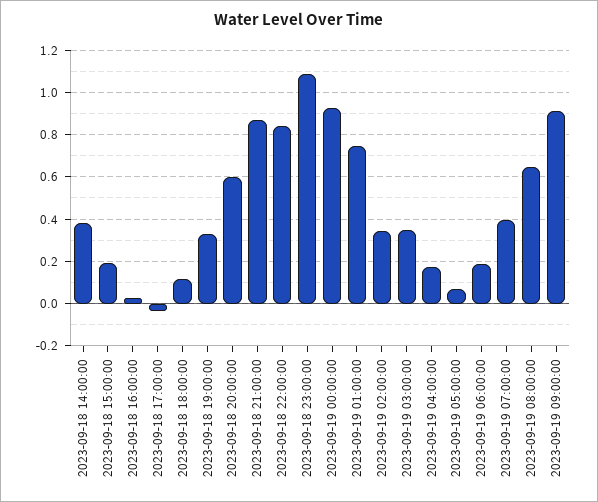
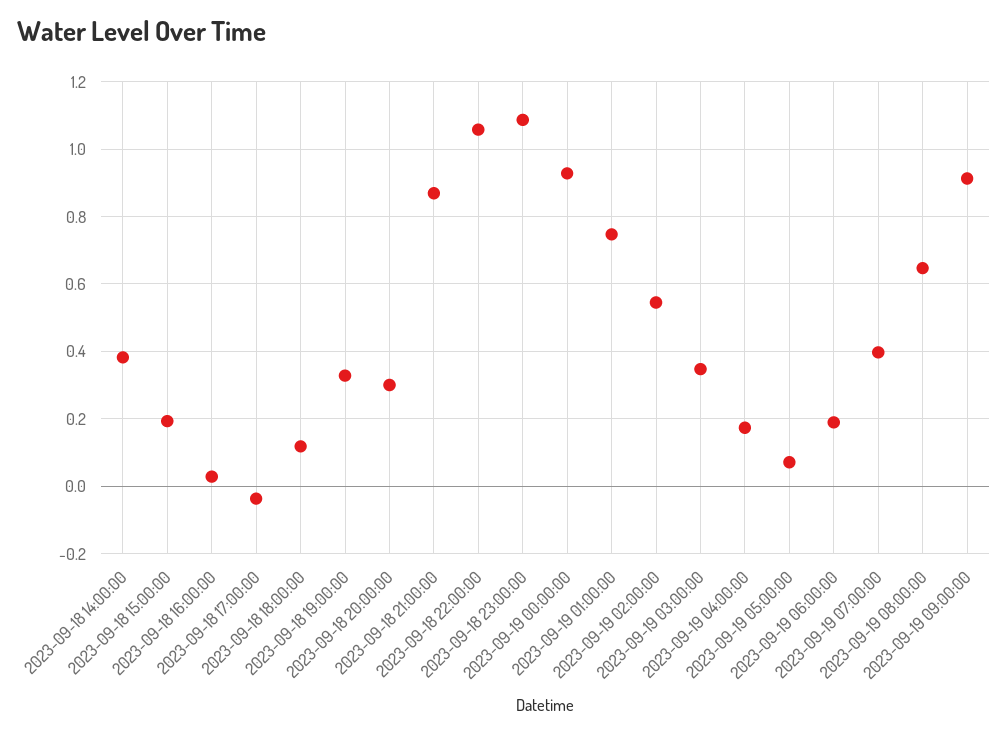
2023-09-18 20:00:00: 0.6 -> 0.3
2023-09-18 22:00:00: 0.85 -> 1.06
2023-09-19 02:00:00: 0.35 -> 0.54

